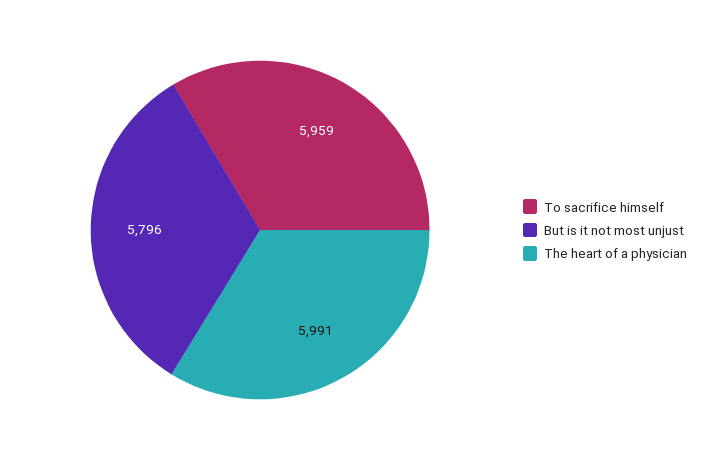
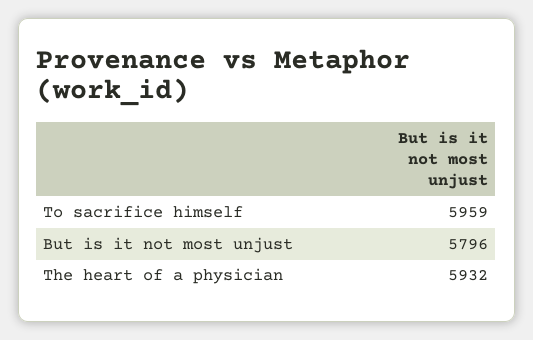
The heart of a physician: 5991 -> 5932

